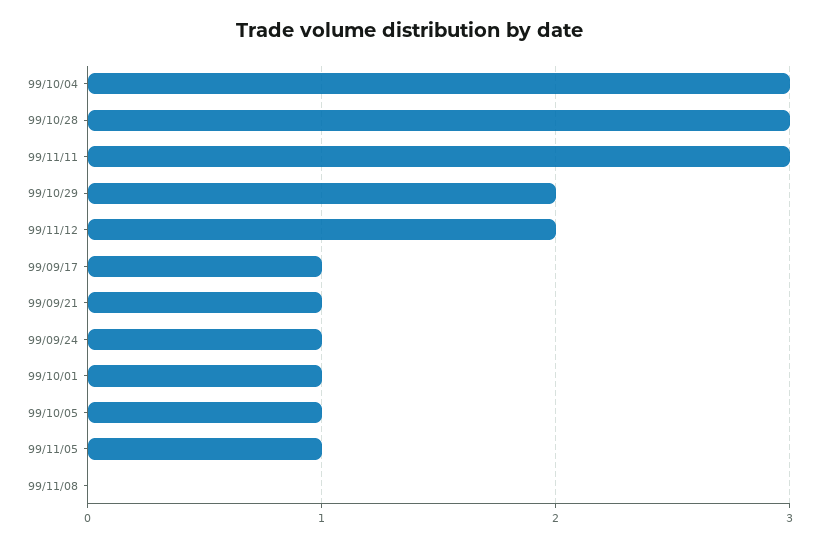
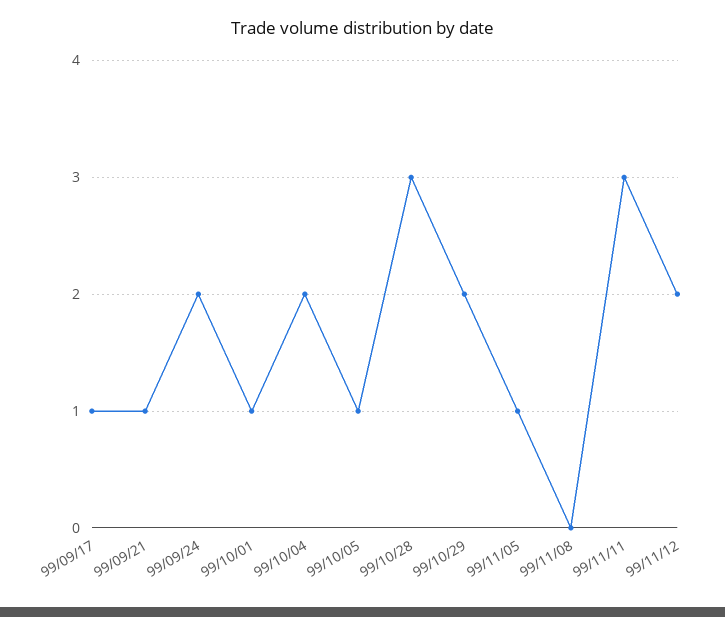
99/10/04: 3 -> 2
99/09/24: 1 -> 2

